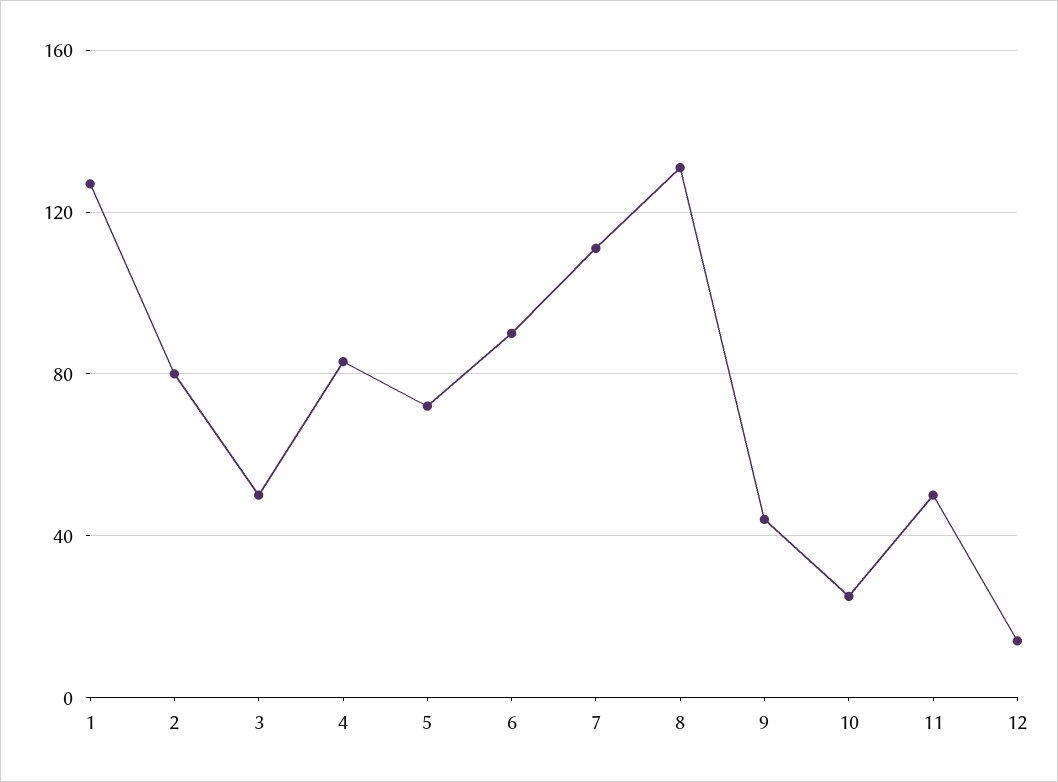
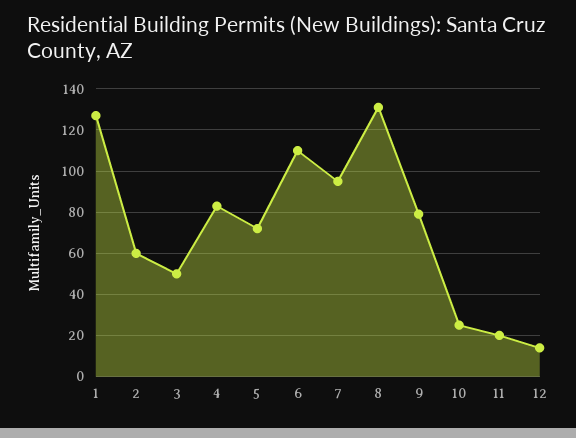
2: 80 -> 60
6: 90 -> 110
7: 110 -> 95
9: 45 -> 80
11: 50 -> 20

